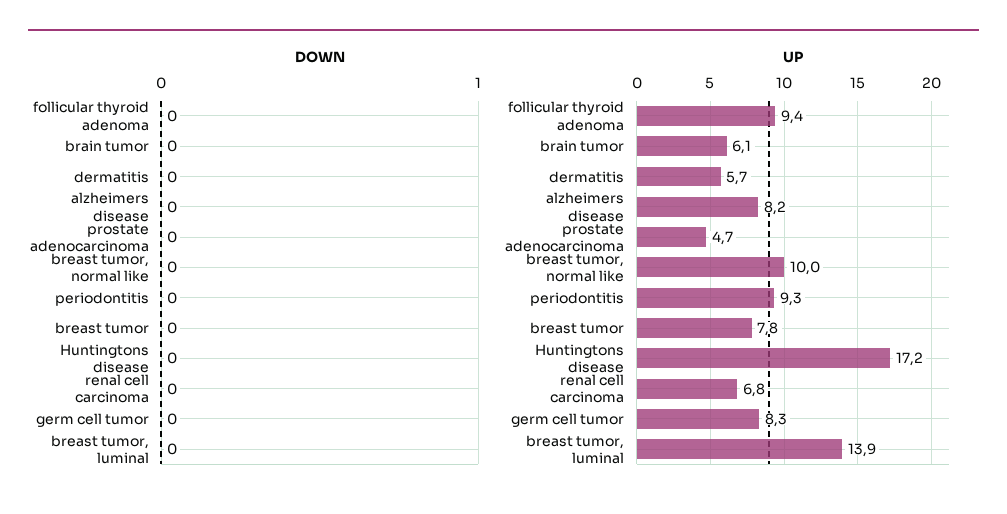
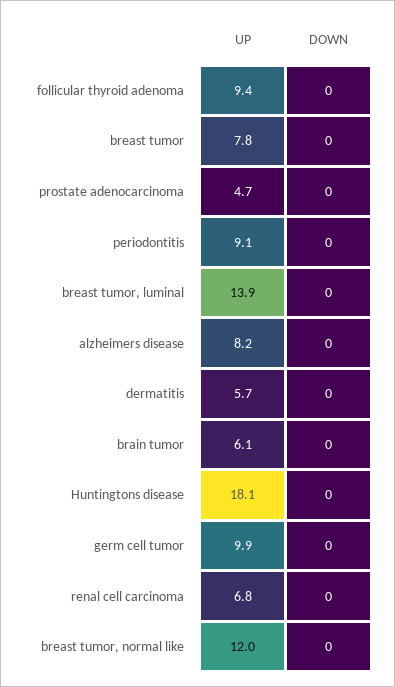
UP, breast tumor, normal like: 10 -> 12
UP, periodontitis: 9.3 -> 9.1
UP, Huntingtons disease: 17.2 -> 18.1
UP, germ cell tumor: 8.3 -> 9.9

